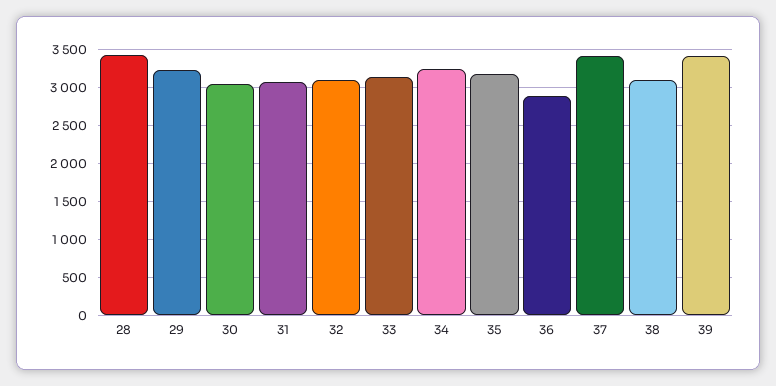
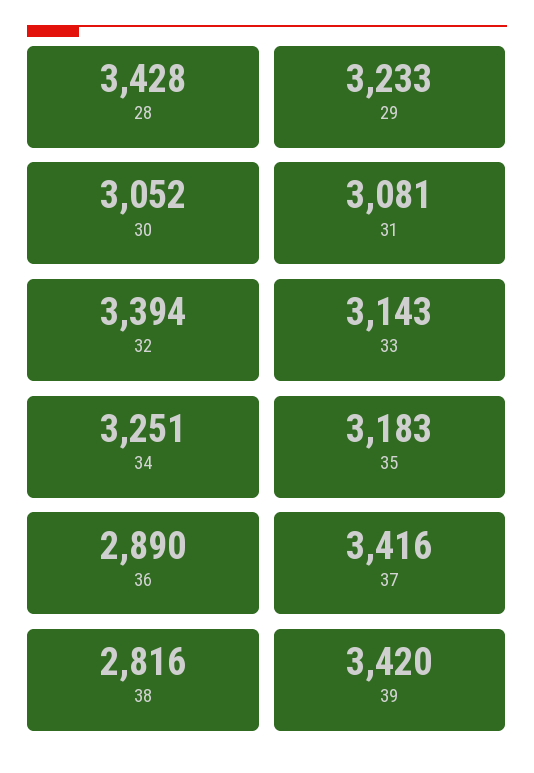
32: 3100 -> 3394
38: 3100 -> 2816

